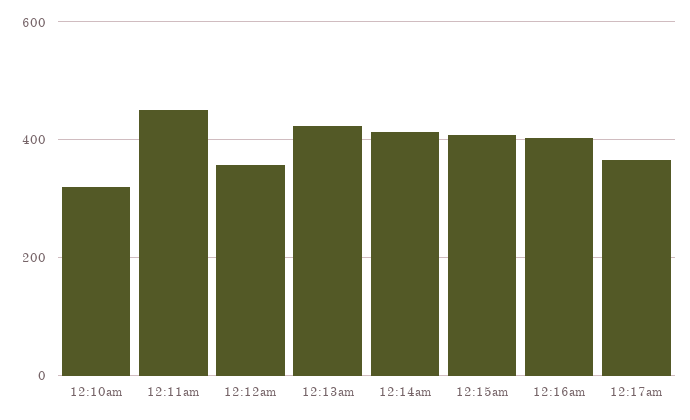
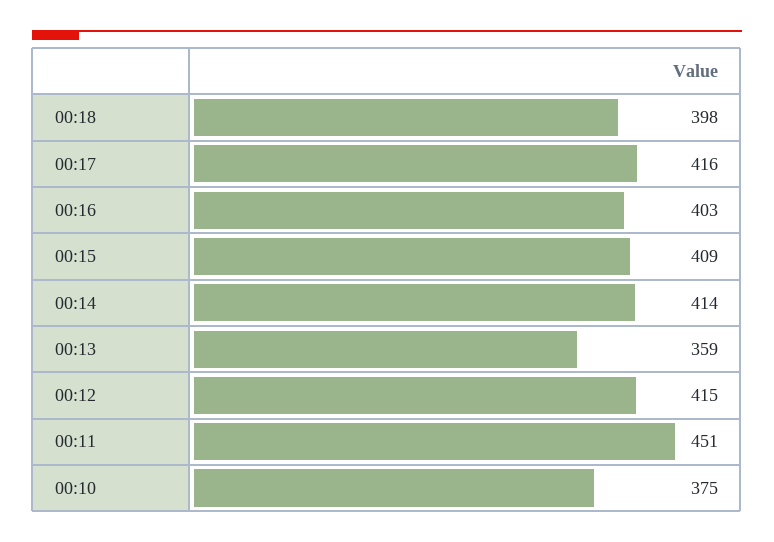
12:10am: 320 -> 375
12:12am: 360 -> 415
12:13am: 420 -> 359
12:17am: 360 -> 416
00:18: none -> 398

